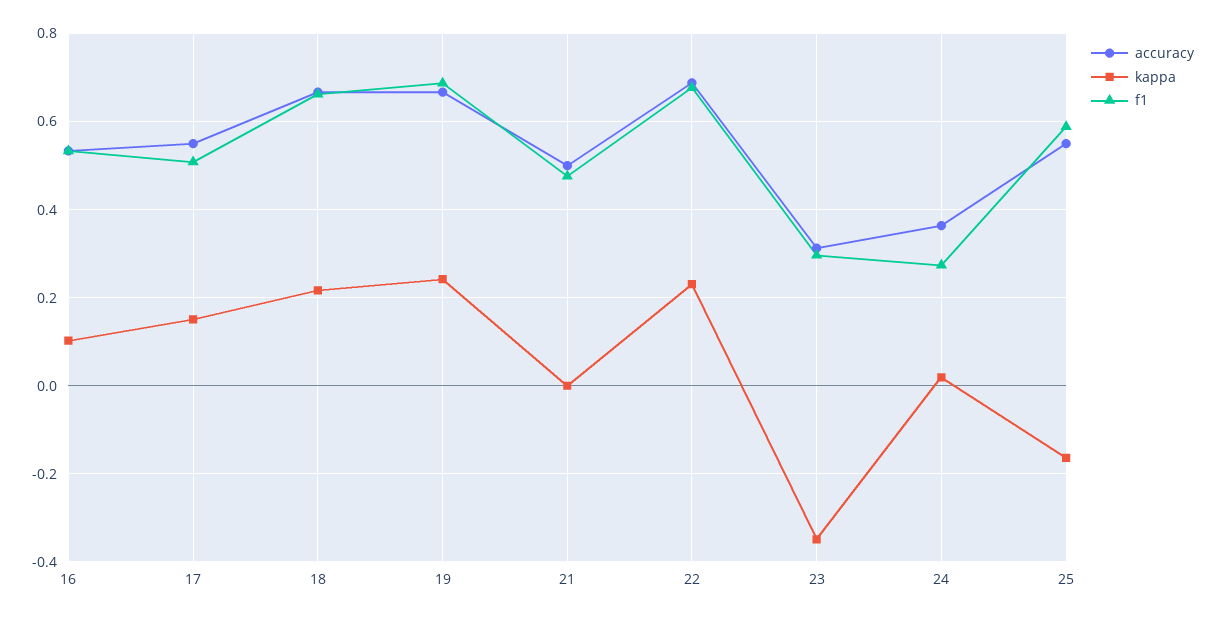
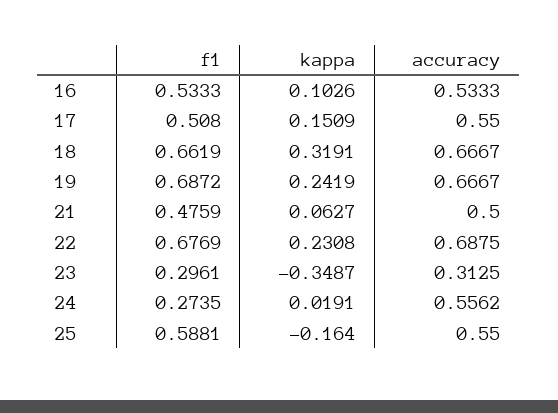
kappa, 18: 0.22 -> 0.3191
kappa, 21: 0 -> 0.0627
accuracy, 24: 0.36 -> 0.5562

